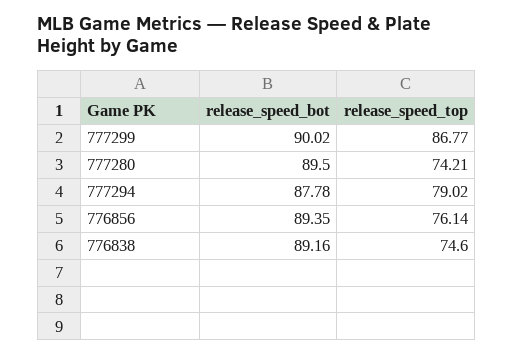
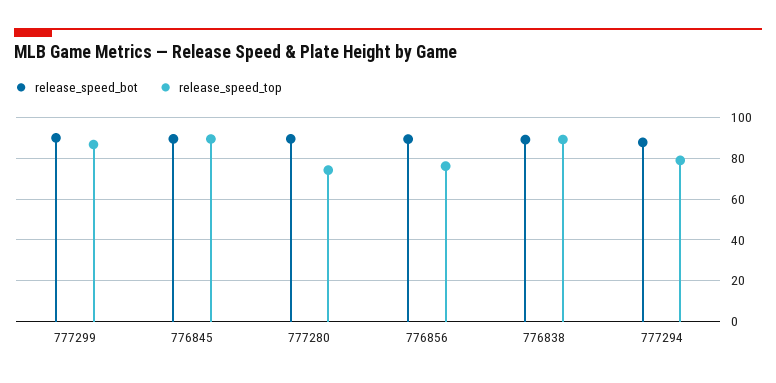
release_speed_top, 776838: 74.6 -> 90
release_speed_bot, 776845: none -> 90
release_speed_top, 776845: none -> 90

